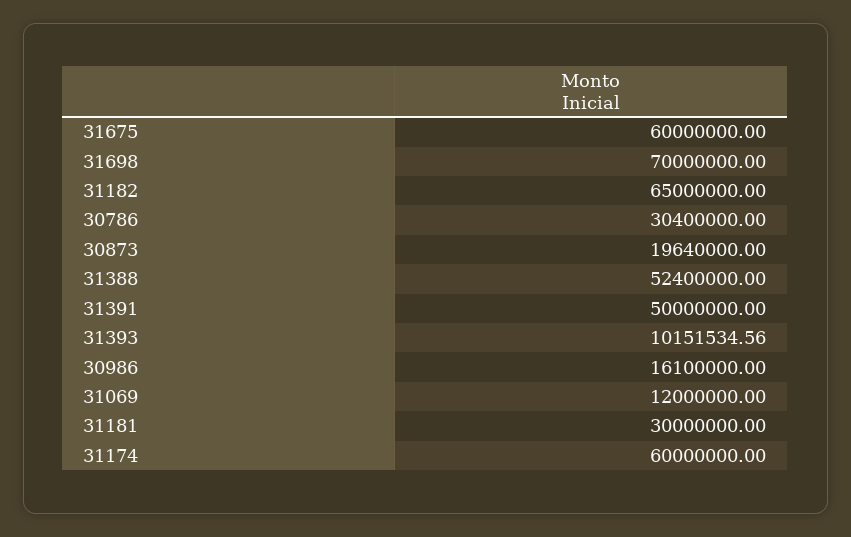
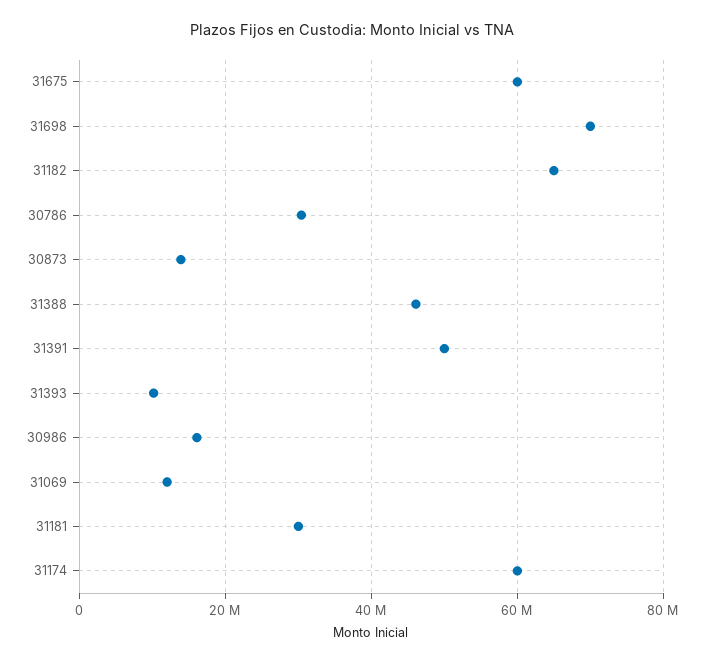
30873: 19640000 -> 14000000
31388: 52400000 -> 46000000

